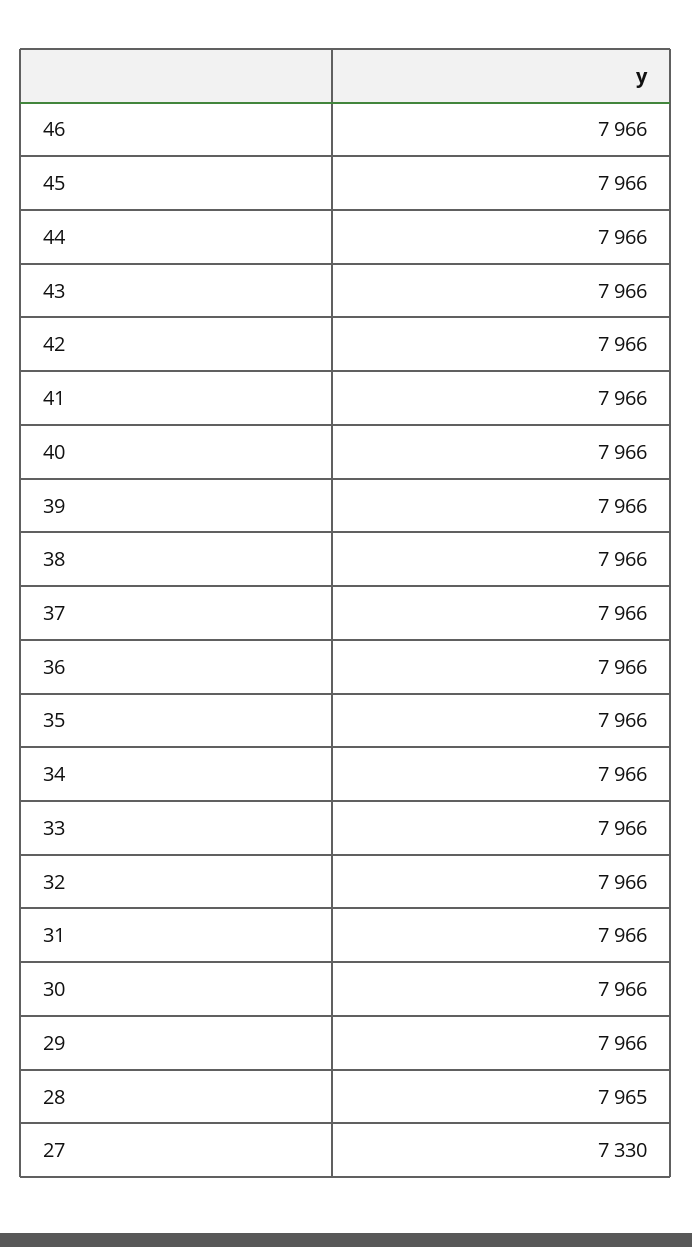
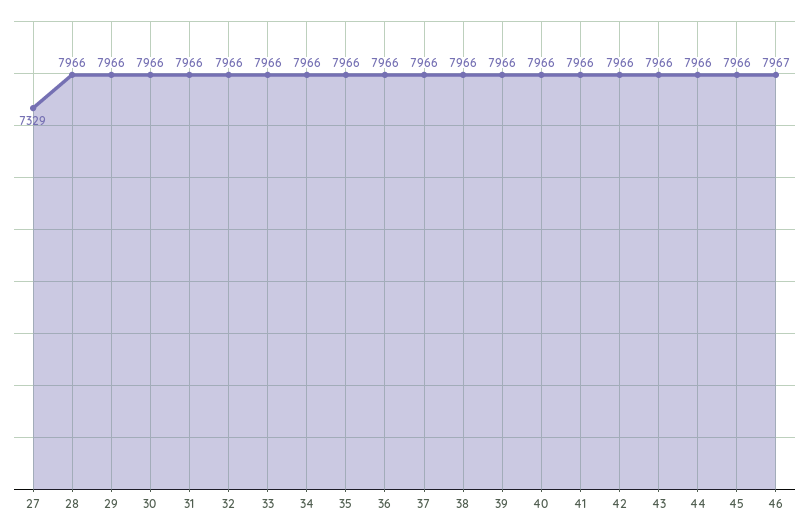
46: 7966 -> 7967
28: 7965 -> 7966
27: 7330 -> 7329

